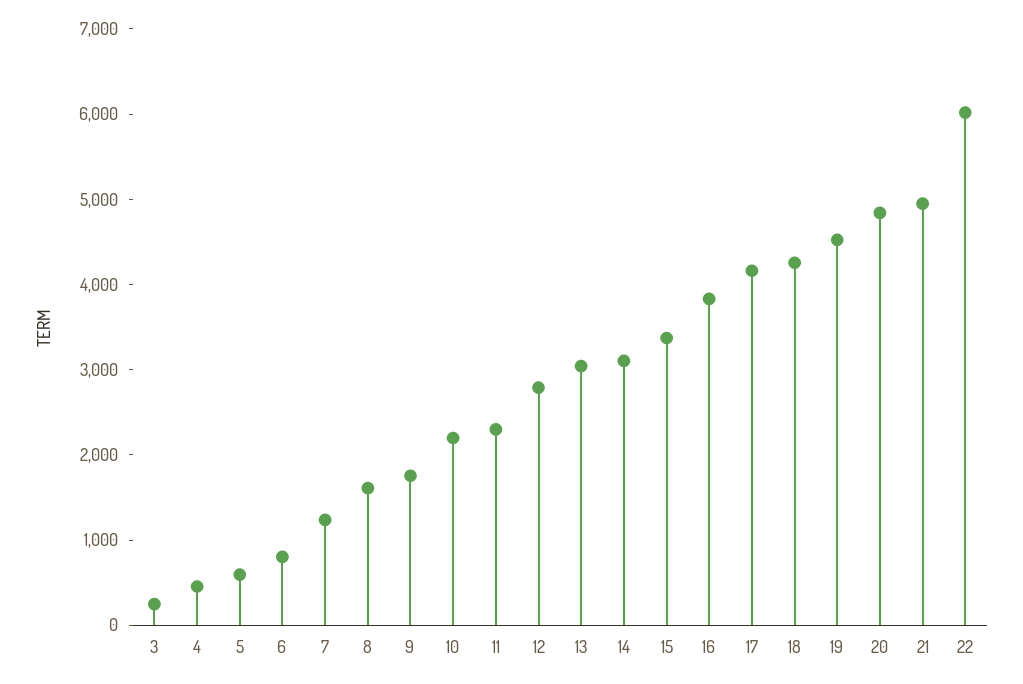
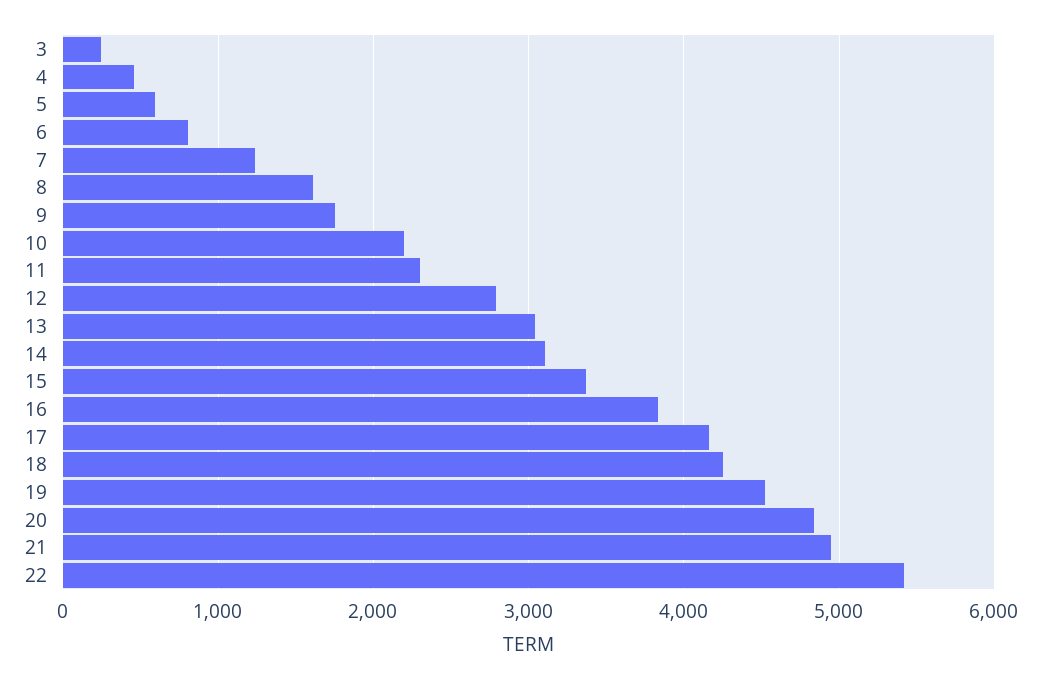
22: 6000 -> 5400

